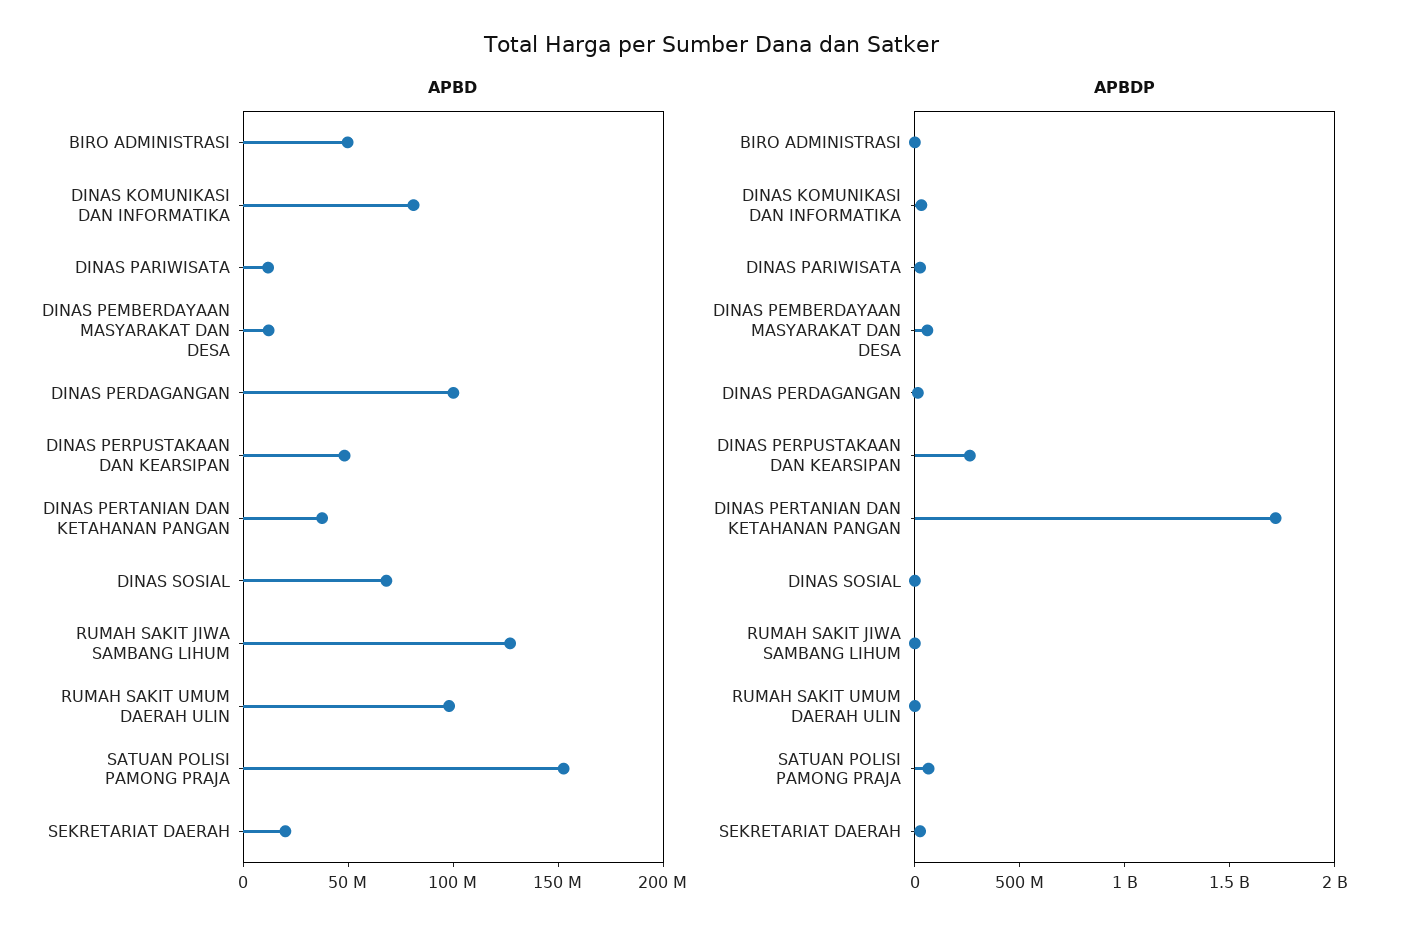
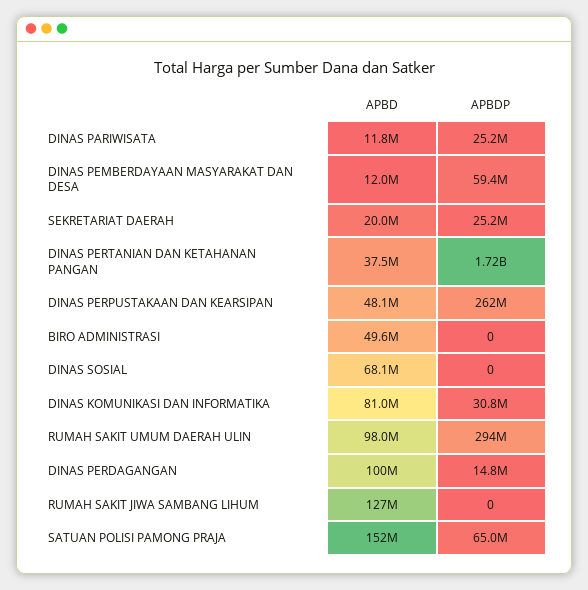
APBDP, RUMAH SAKIT UMUM DAERAH ULIN: 0 -> 294000000

